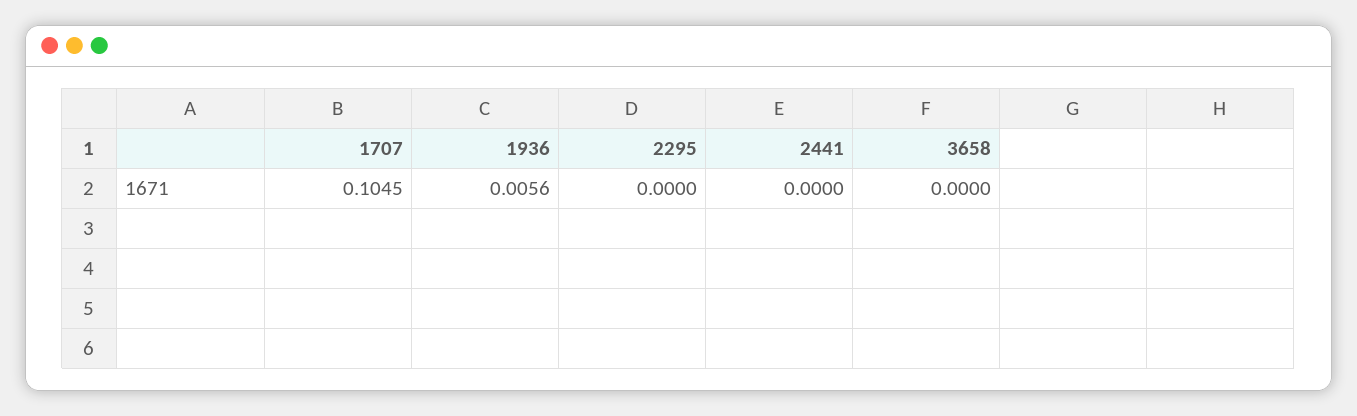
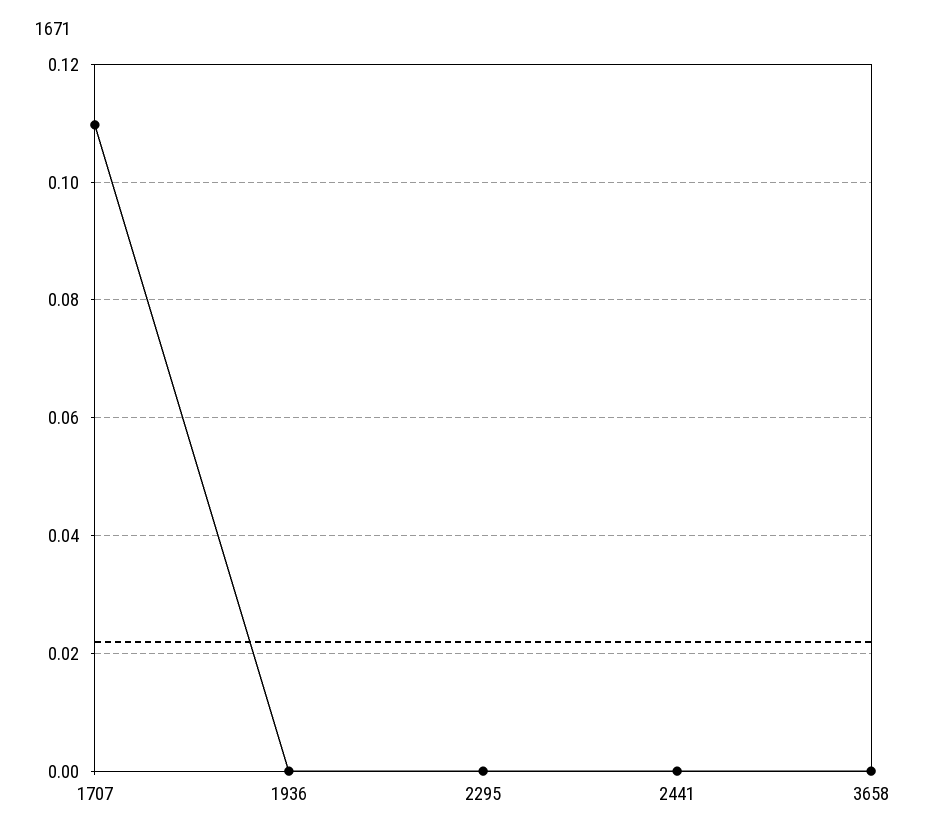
1707: 0.1045 -> 0.11
1936: 0.0056 -> 0

